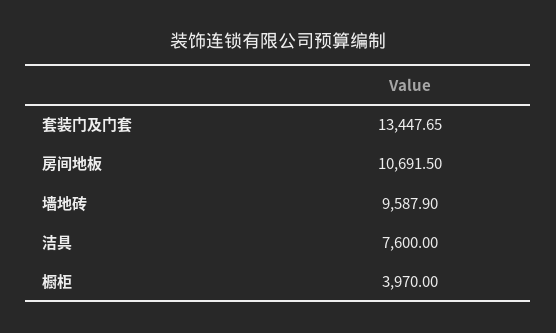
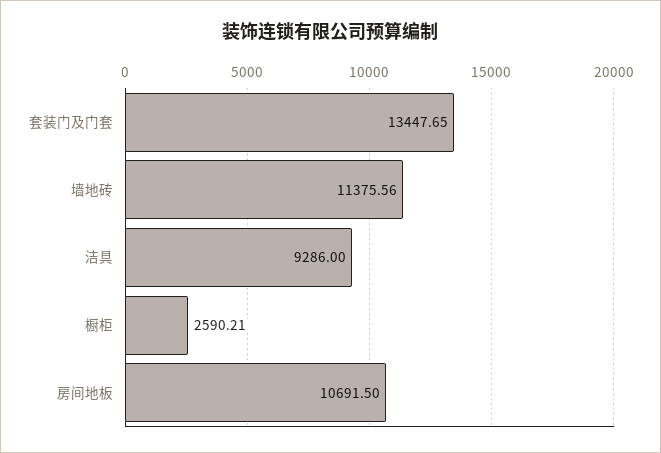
墙地砖: 9587.9 -> 11375.56
洁具: 7600 -> 9286
橱柜: 3970 -> 2590.21

